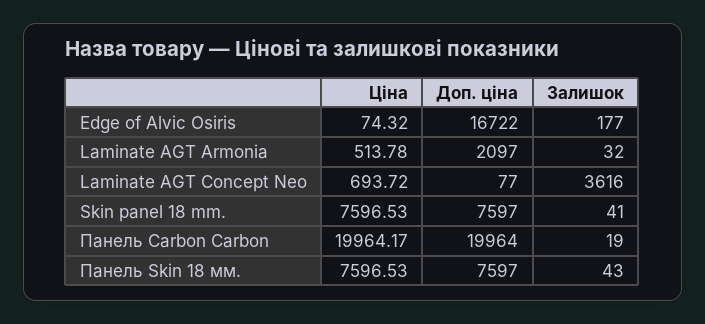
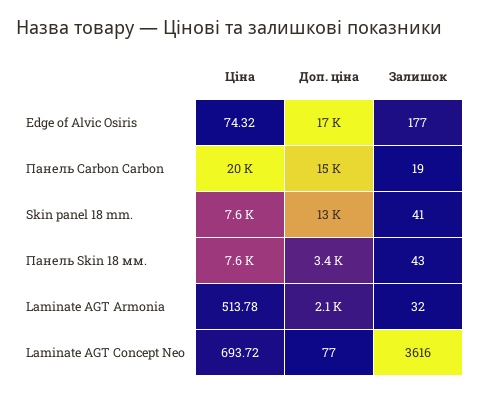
Доп. ціна, Skin panel 18 mm.: 7597 -> 13000
Доп. ціна, Панель Carbon Carbon: 19964 -> 15000
Доп. ціна, Панель Skin 18 мм.: 7597 -> 3400

